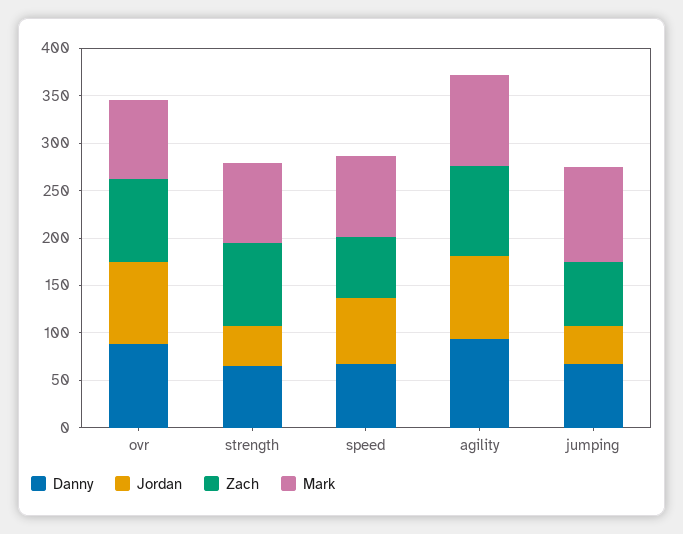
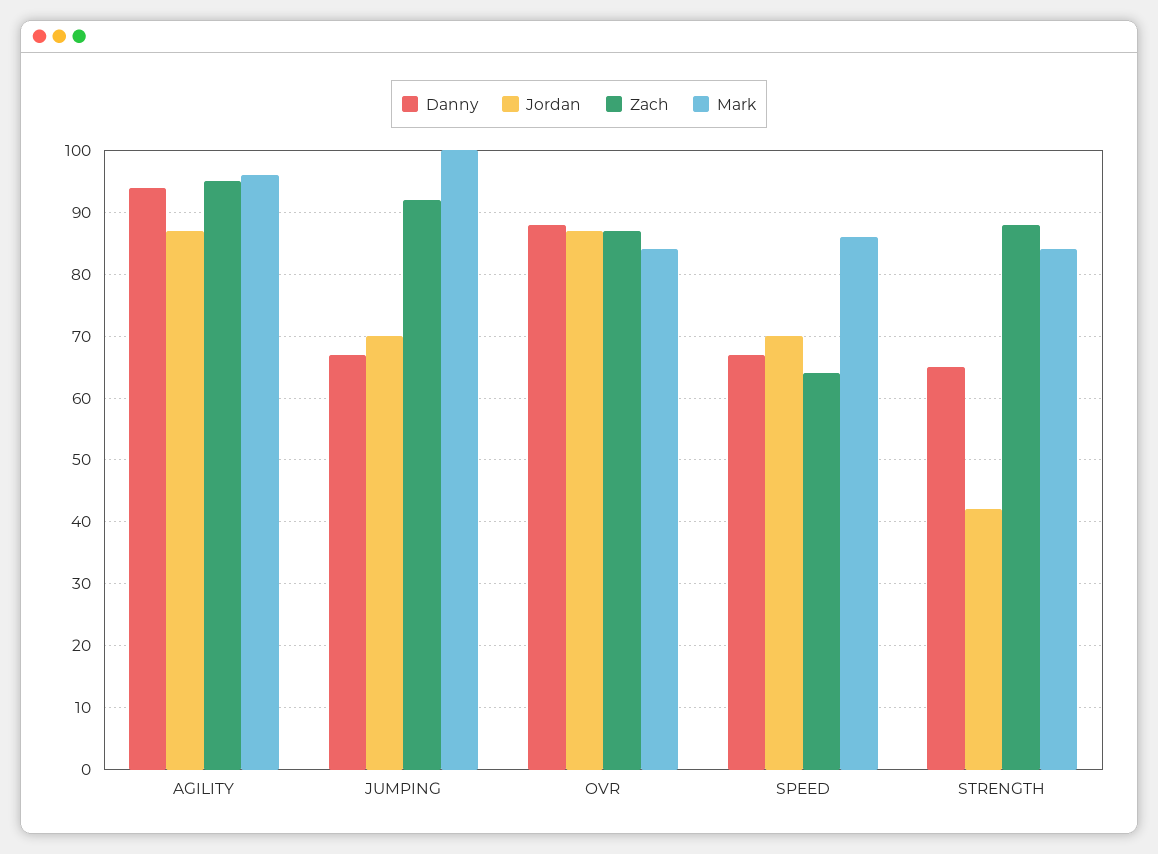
Jordan, jumping: 40 -> 70
Zach, jumping: 70 -> 92

